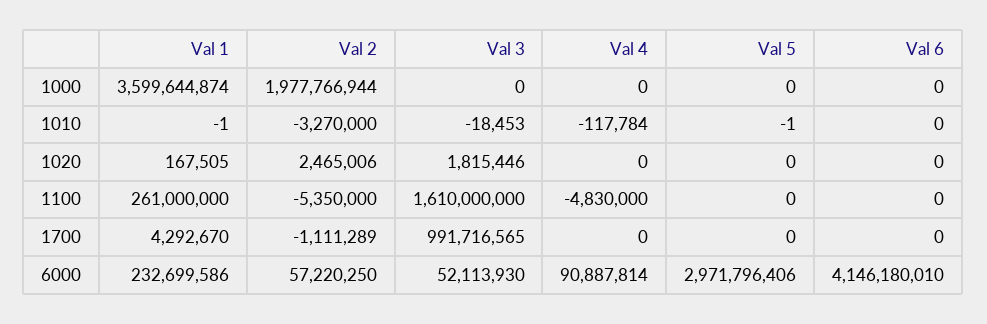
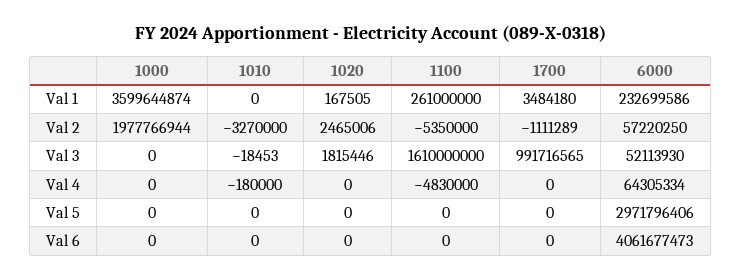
Val 1, 1010: -1 -> 0
Val 4, 1010: -117784 -> -180000
Val 5, 1010: -1 -> 0
Val 1, 1700: 4292670 -> 3484180
Val 4, 6000: 90887814 -> 64305334
Val 6, 6000: 4146180010 -> 4061677473

